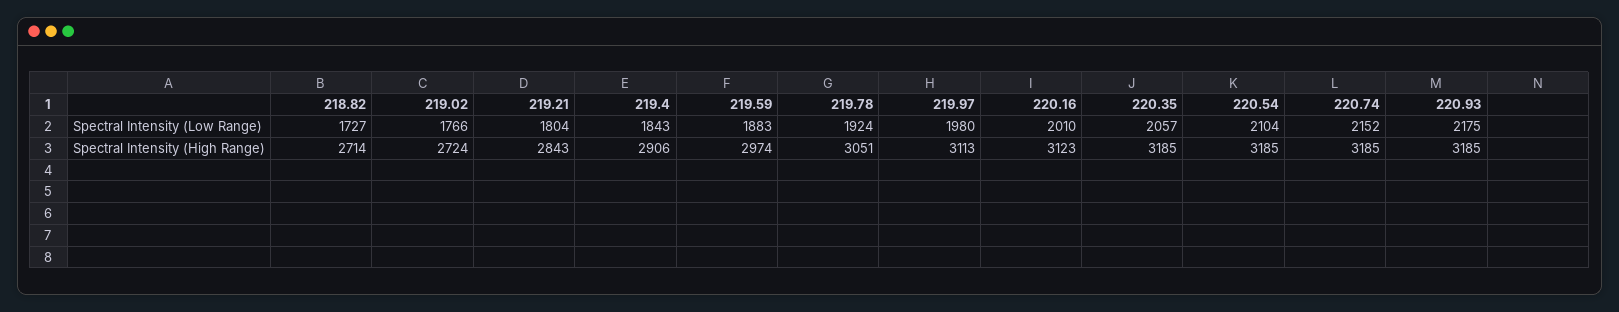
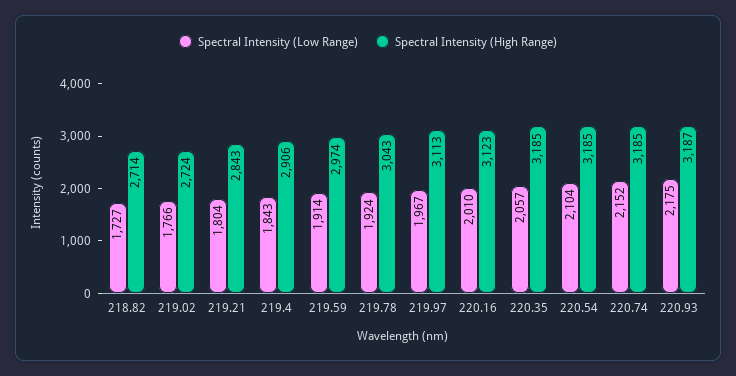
Spectral Intensity (Low Range), 219.59: 1883 -> 1914
Spectral Intensity (Low Range), 219.97: 1980 -> 1967
Spectral Intensity (High Range), 219.78: 3051 -> 3043
Spectral Intensity (High Range), 220.93: 3185 -> 3187

